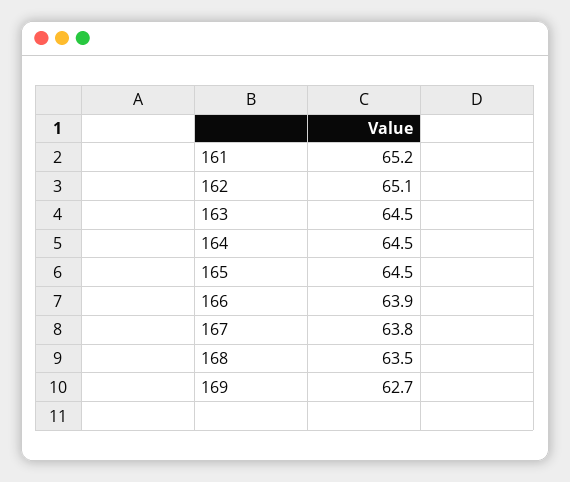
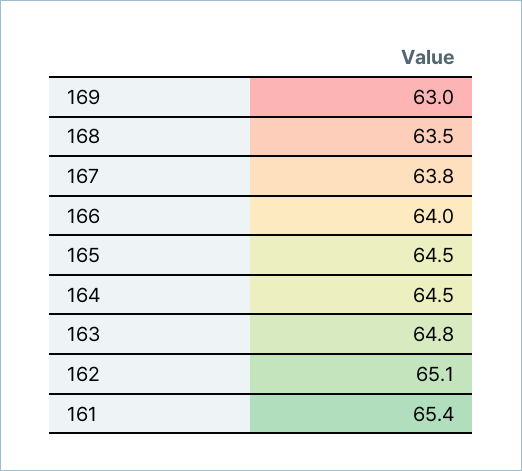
161: 65.2 -> 65.4
163: 64.5 -> 64.8
166: 63.9 -> 64
169: 62.7 -> 63

